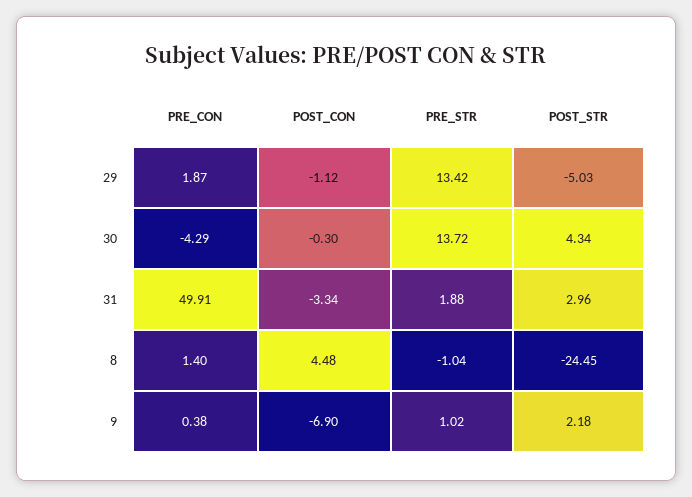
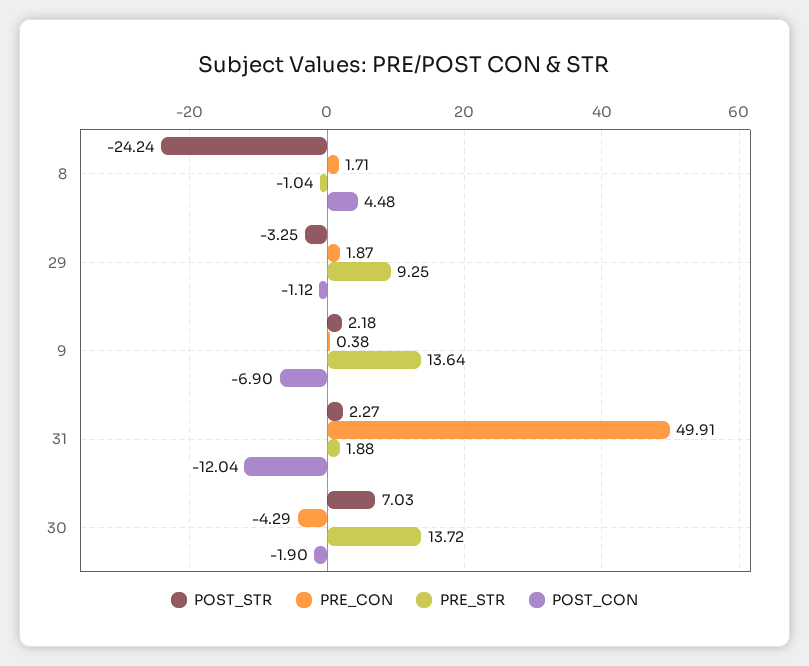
PRE_STR, 29: 13.42 -> 9.25
POST_STR, 29: -5.03 -> -3.25
POST_CON, 30: -0.3 -> -1.9
POST_STR, 30: 4.34 -> 7.03
POST_CON, 31: -3.34 -> -12.04
POST_STR, 31: 2.96 -> 2.27
PRE_CON, 8: 1.4 -> 1.71
POST_STR, 8: -24.45 -> -24.24
PRE_STR, 9: 1.02 -> 13.64

